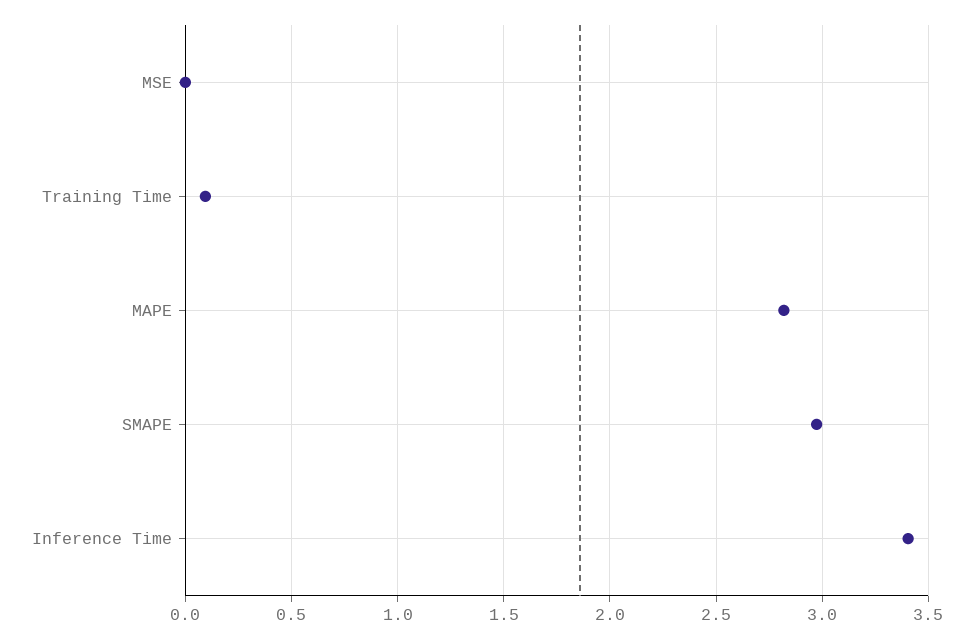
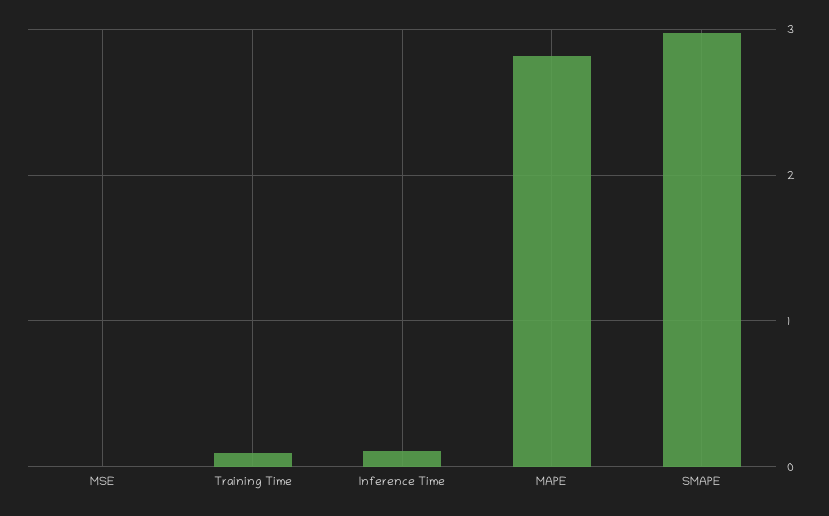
Inference Time: 3.4 -> 0.1

